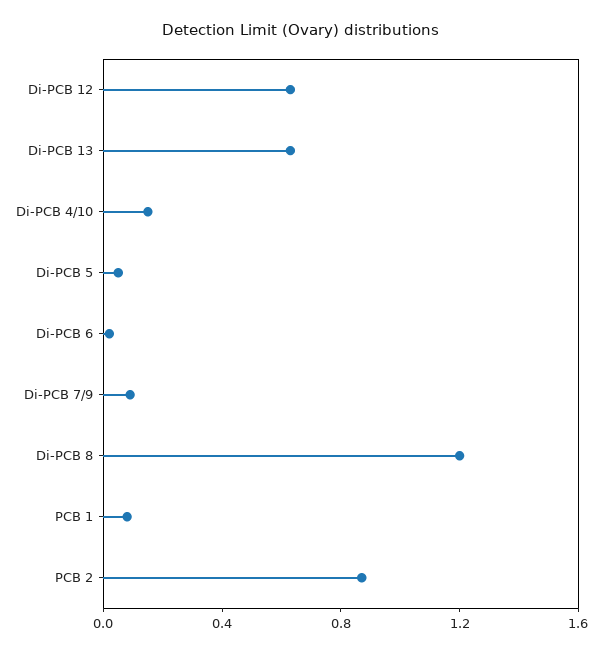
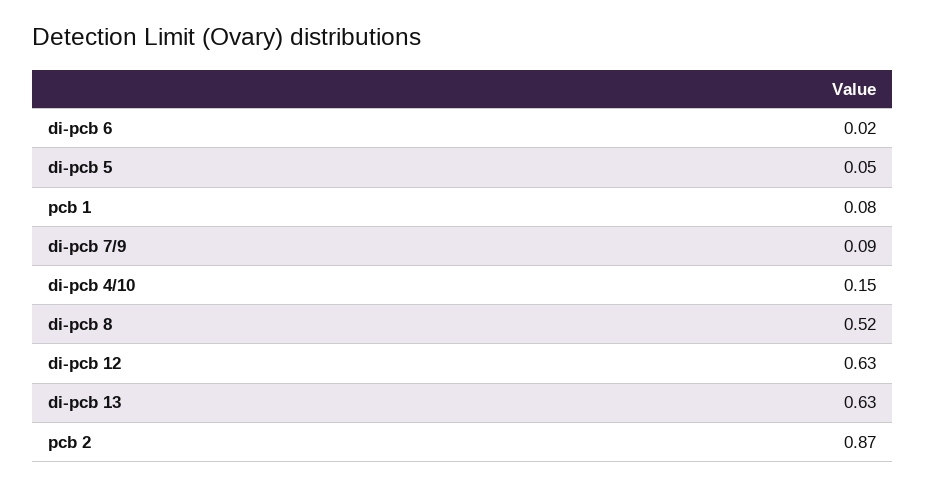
Di-PCB 8: 1.2 -> 0.52

